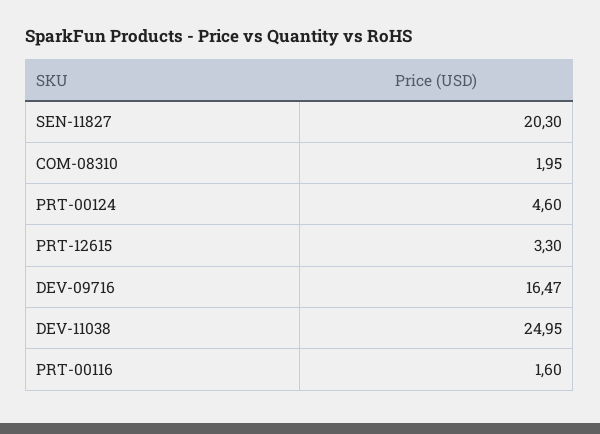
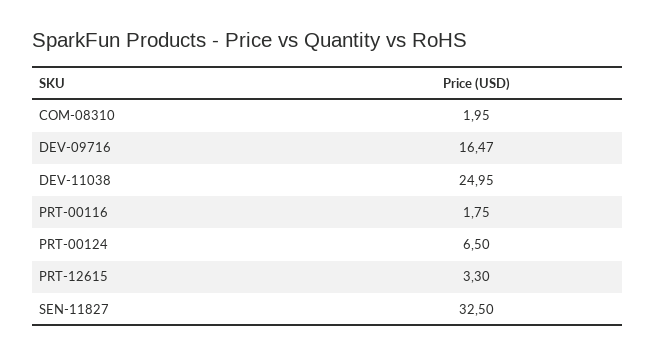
SEN-11827: 20.3 -> 32.5
PRT-00124: 4.6 -> 6.5
PRT-00116: 1.6 -> 1.75

